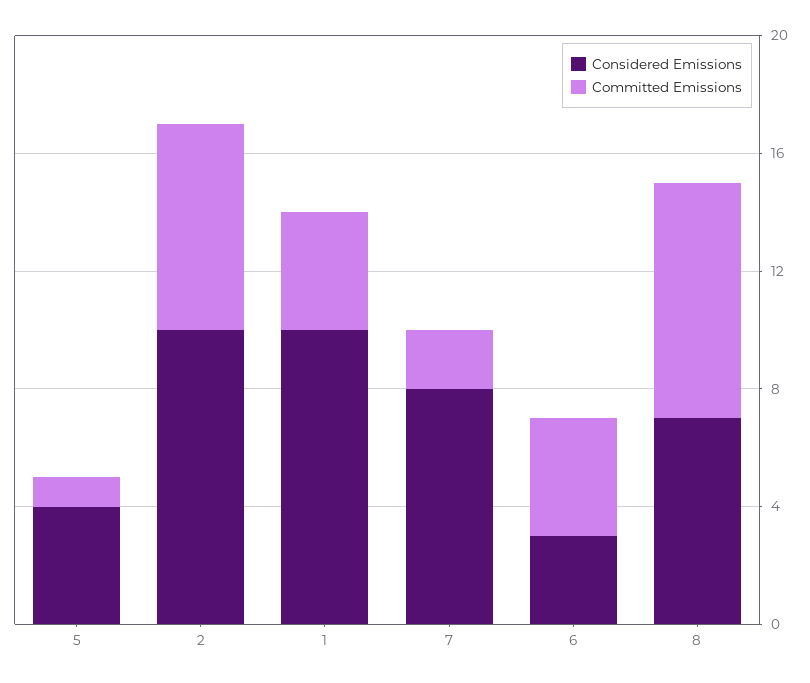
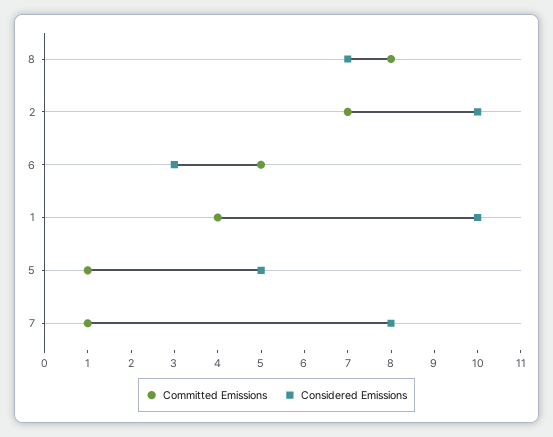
Considered Emissions, 5: 4 -> 5
Committed Emissions, 7: 2 -> 1
Committed Emissions, 6: 4 -> 5

